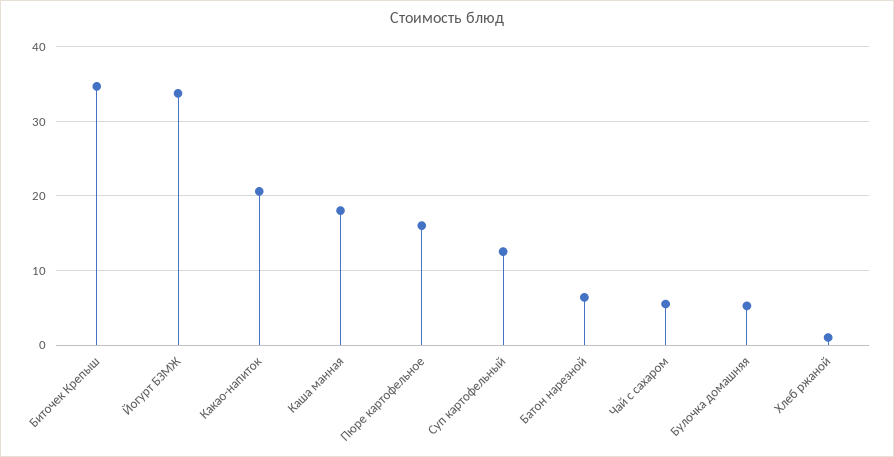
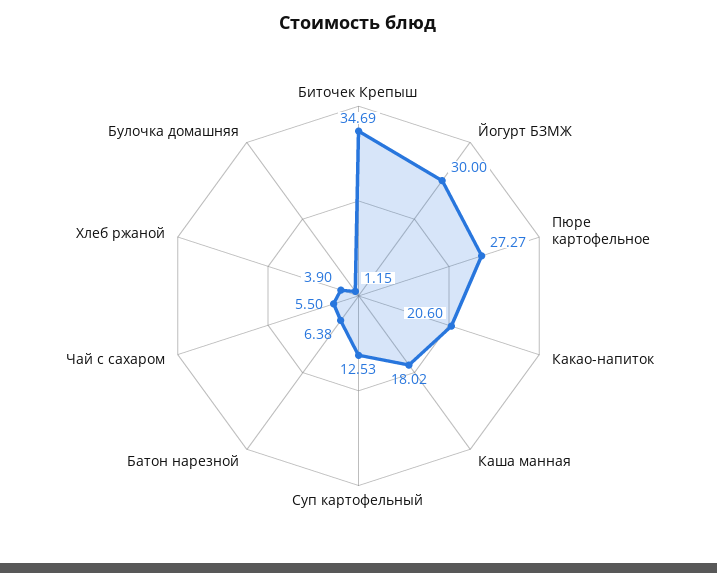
Йогурт БЗМЖ: 34 -> 30
Пюре картофельное: 16 -> 27.27
Булочка домашняя: 5 -> 1.15
Хлеб ржаной: 1 -> 3.9

